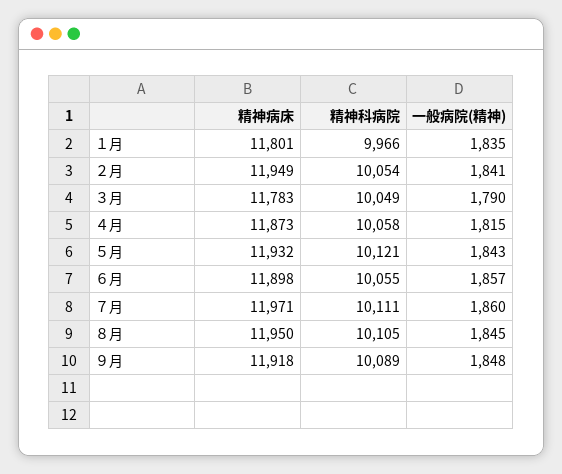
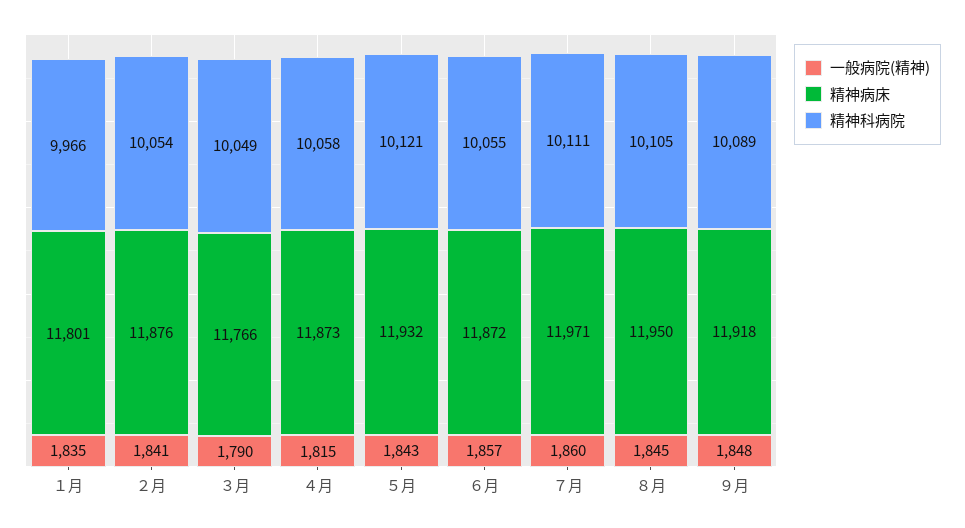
精神病床, ２月: 11949 -> 11876
精神病床, ３月: 11783 -> 11766
精神病床, ６月: 11898 -> 11872

